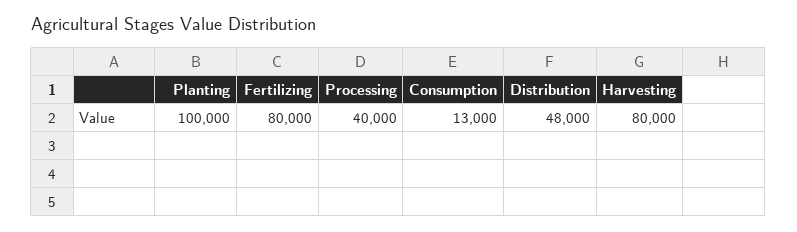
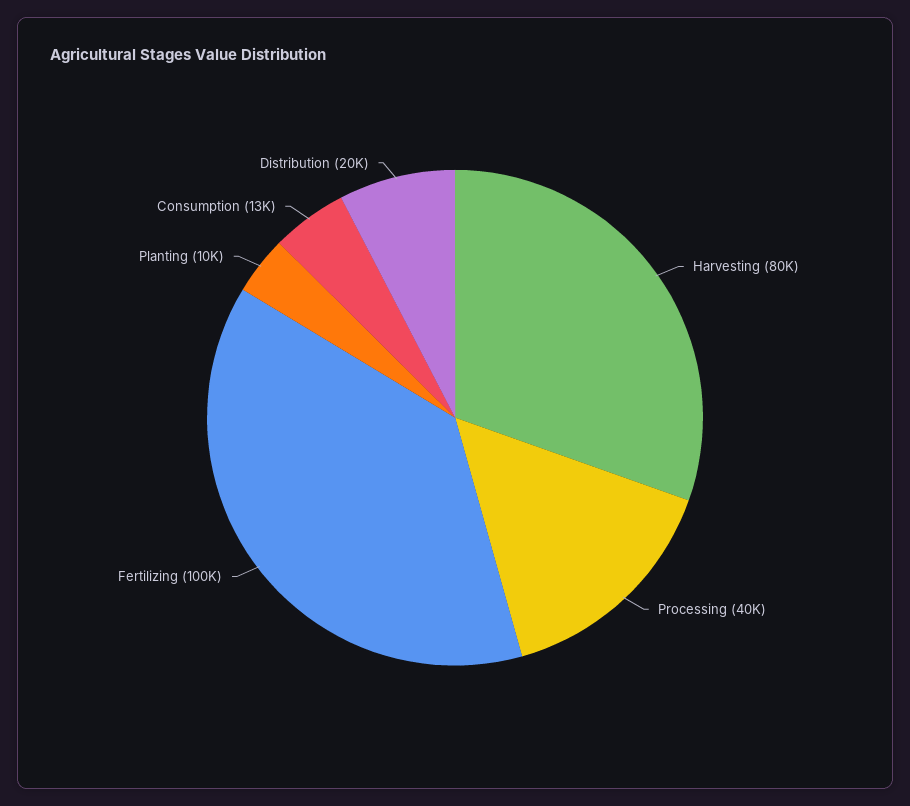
Planting: 100000 -> 10000
Fertilizing: 80000 -> 100000
Distribution: 48000 -> 20000

